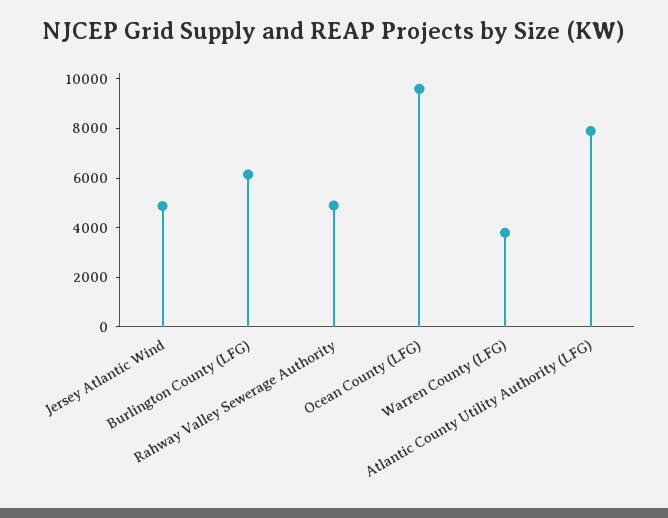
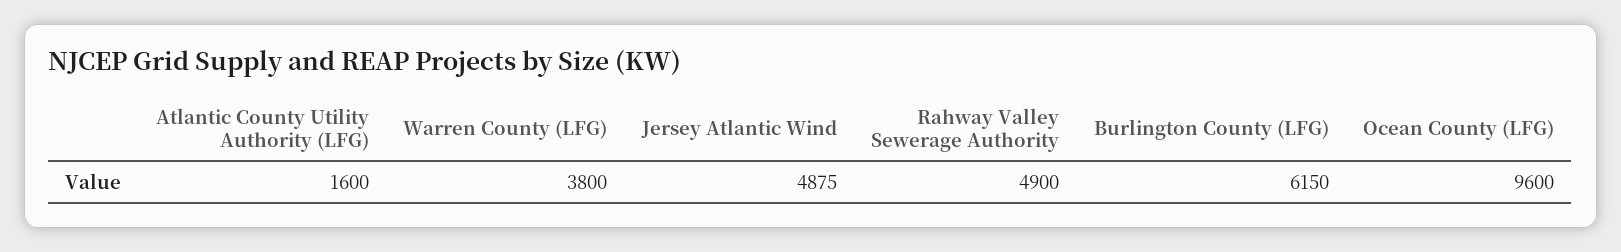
Atlantic County Utility Authority (LFG): 8000 -> 1600

